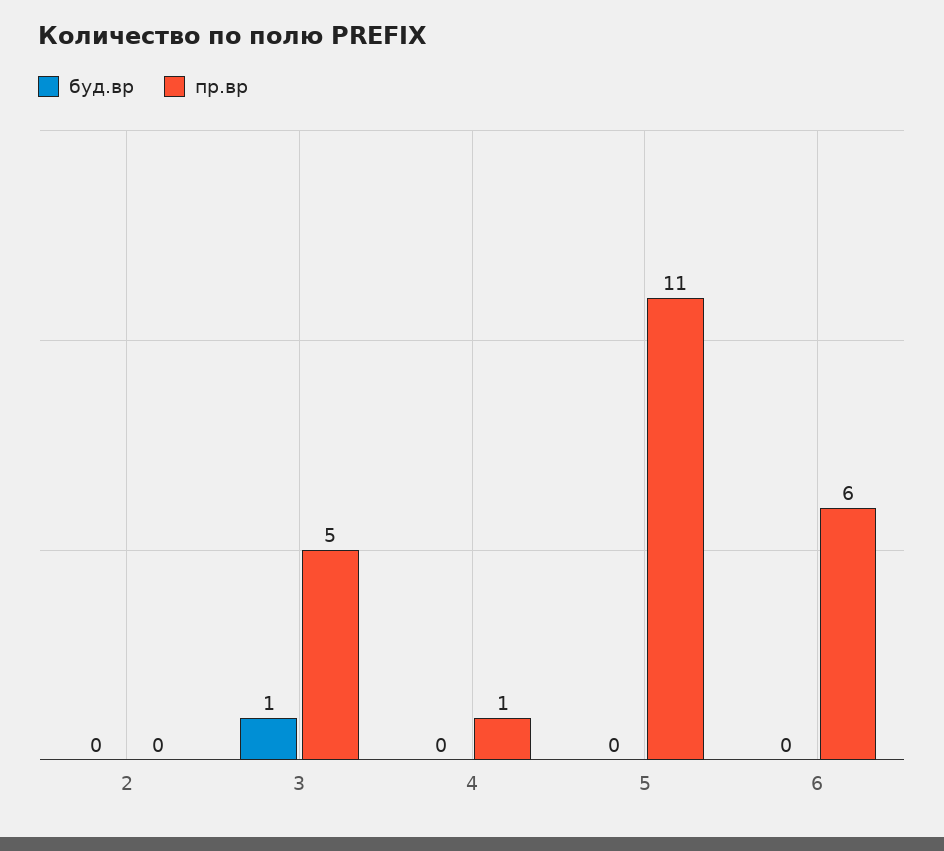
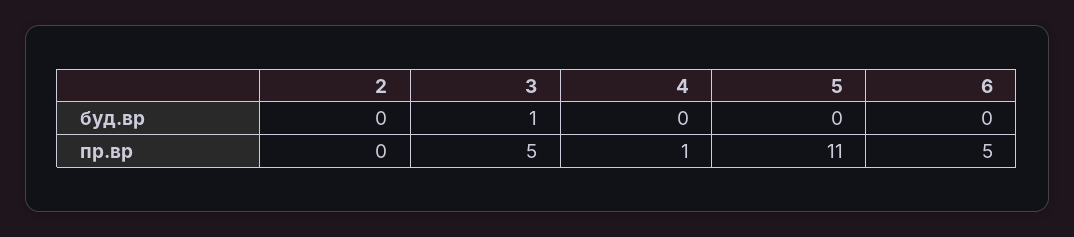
пр.вр, 6: 6 -> 5

